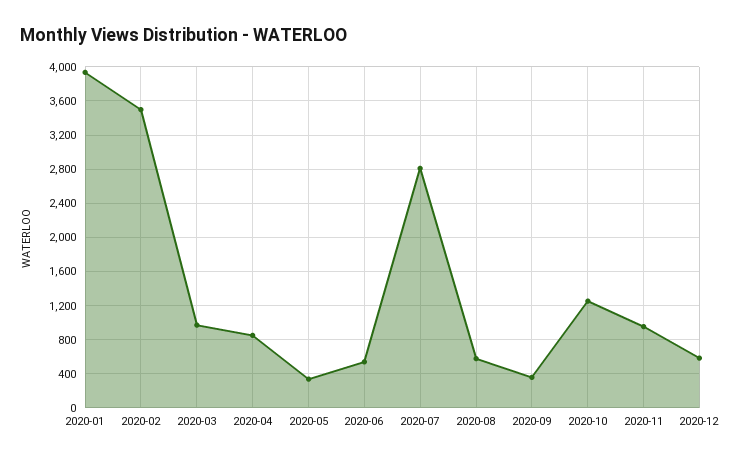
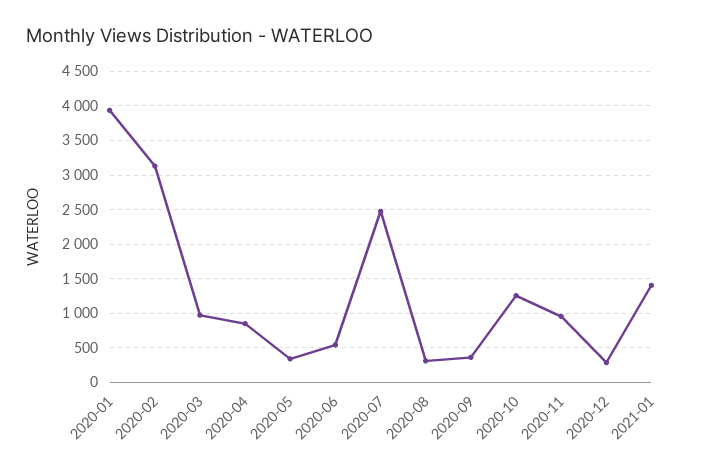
2020-02: 3500 -> 3100
2020-07: 2800 -> 2500
2020-08: 600 -> 300
2020-12: 600 -> 300
2021-01: none -> 1400

